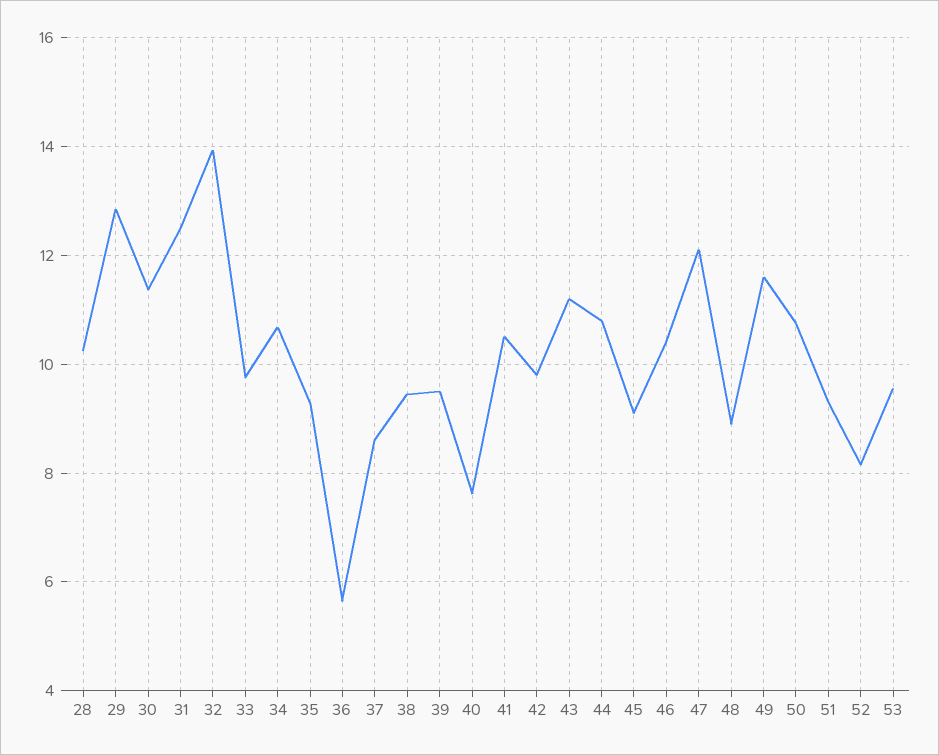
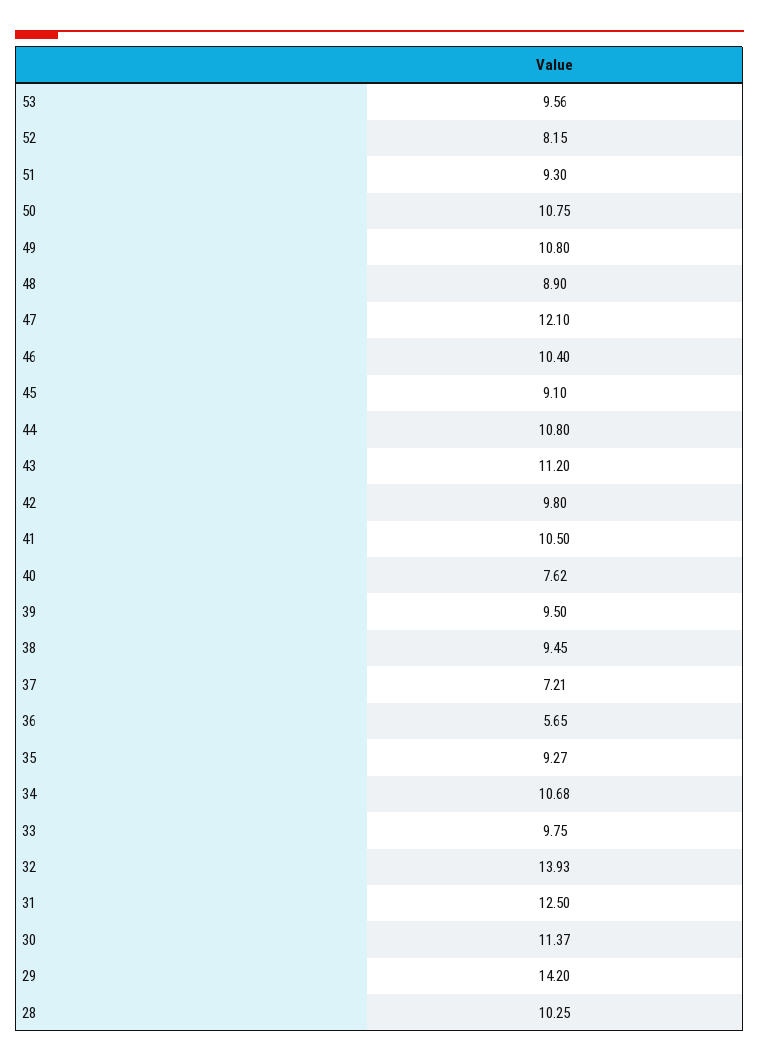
29: 12.8 -> 14.2
37: 8.6 -> 7.21
49: 11.6 -> 10.8

